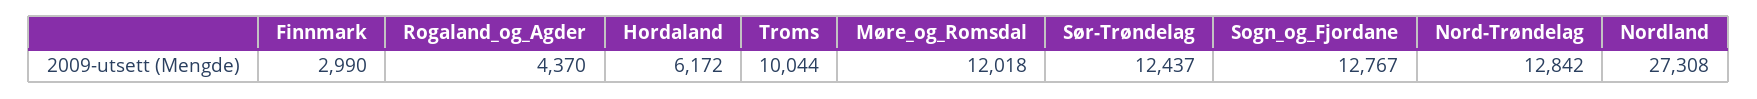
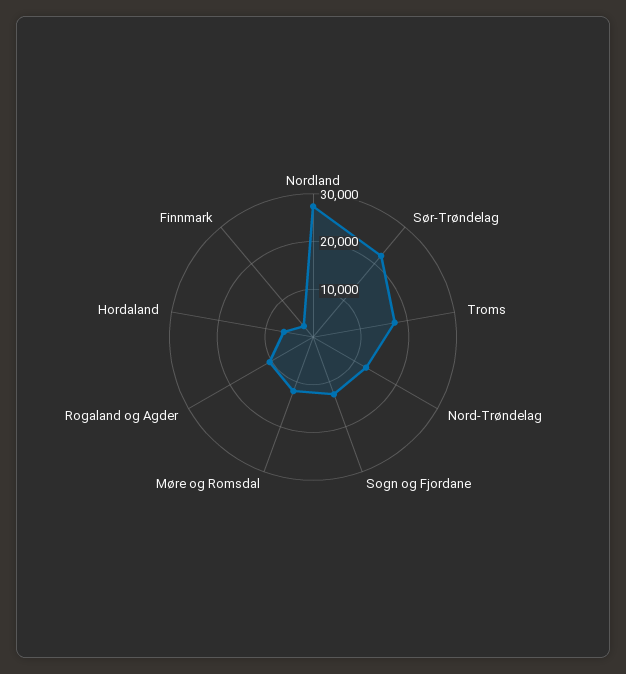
Rogaland_og_Agder: 4370 -> 10000
Troms: 10044 -> 18000
Sør-Trøndelag: 12437 -> 22000

